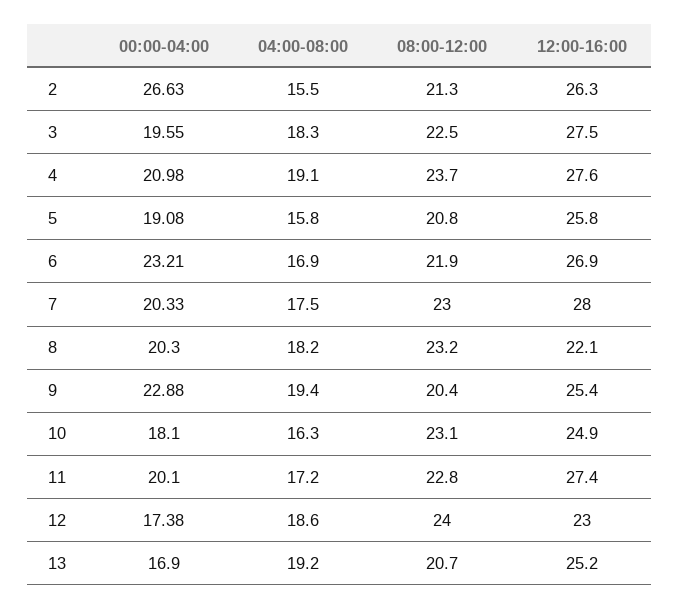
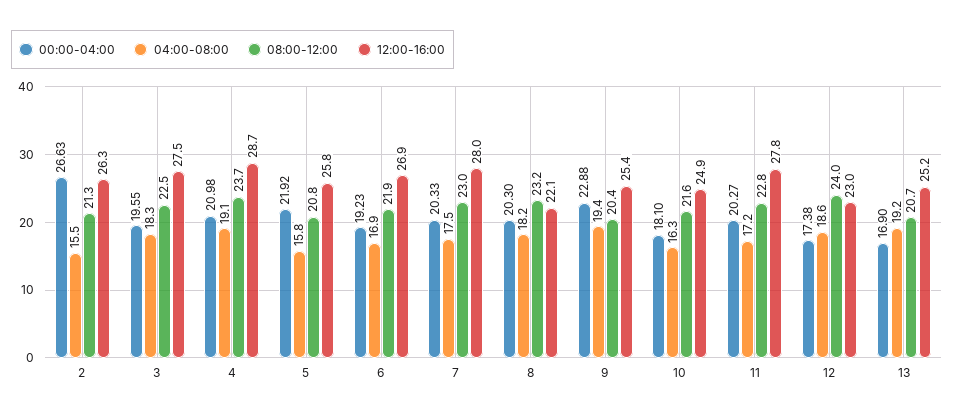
12:00-16:00, 4: 27.6 -> 28.7
00:00-04:00, 5: 19.08 -> 21.92
00:00-04:00, 6: 23.21 -> 19.23
08:00-12:00, 10: 23.1 -> 21.6
00:00-04:00, 11: 20.1 -> 20.27
12:00-16:00, 11: 27.4 -> 27.8

